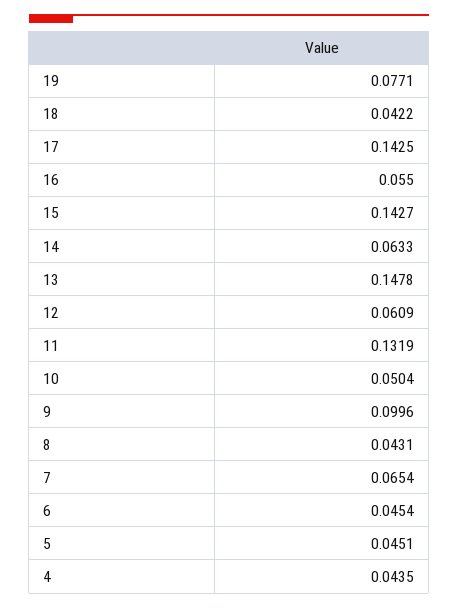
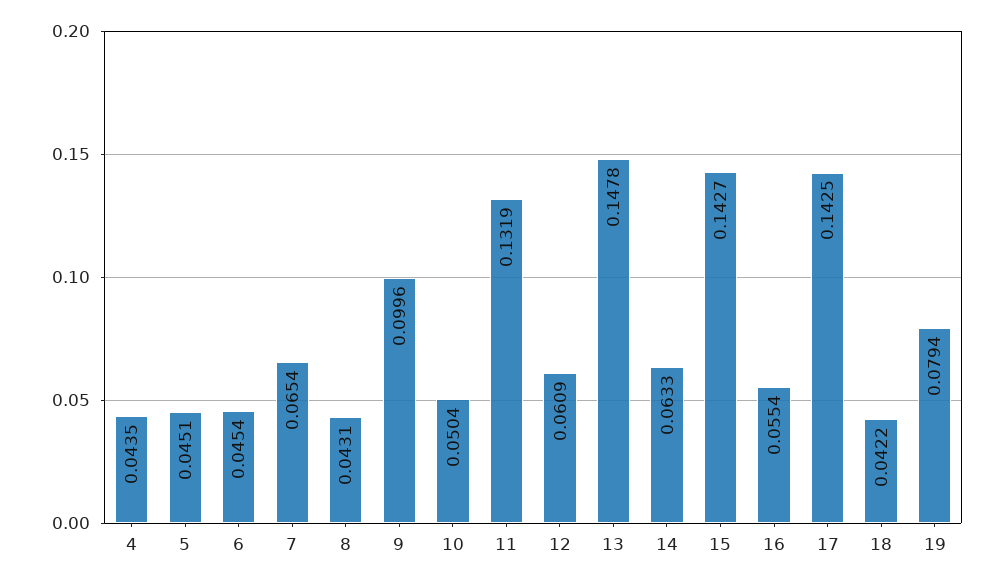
19: 0.0771 -> 0.0794
16: 0.055 -> 0.0554

